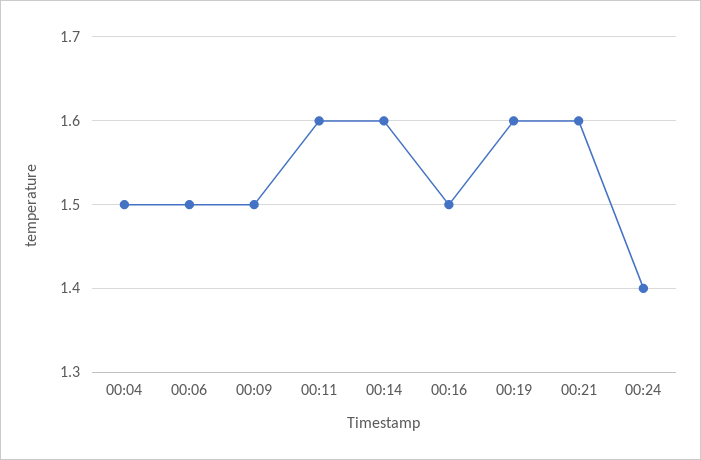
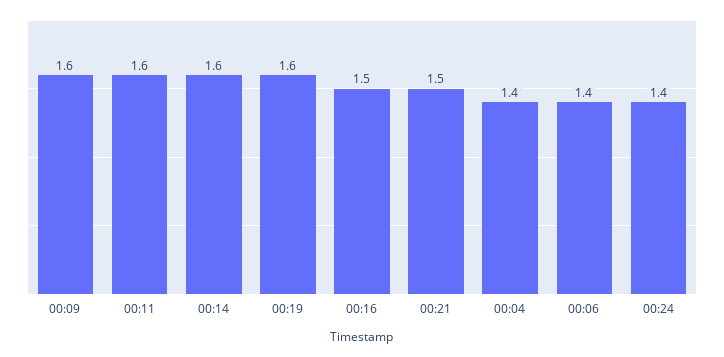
00:04: 1.5 -> 1.4
00:06: 1.5 -> 1.4
00:09: 1.5 -> 1.6
00:21: 1.6 -> 1.5

